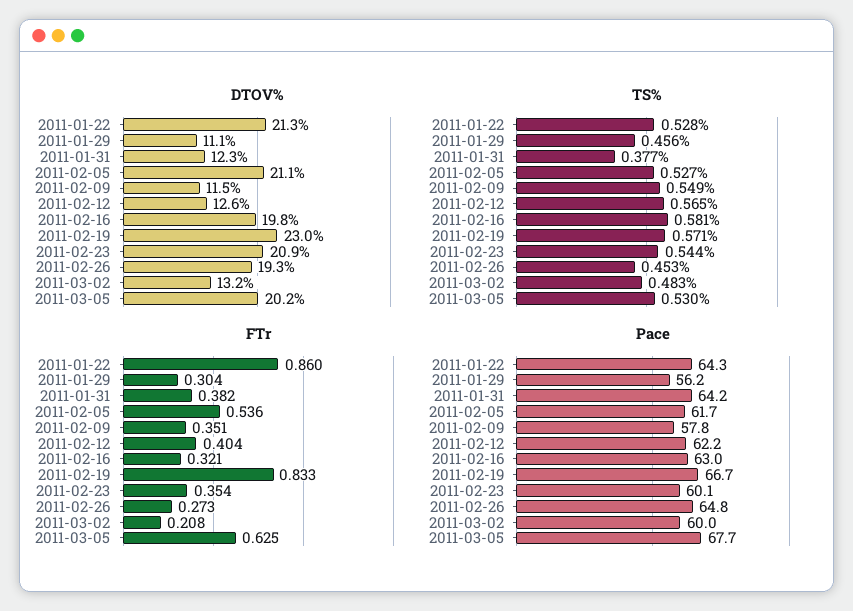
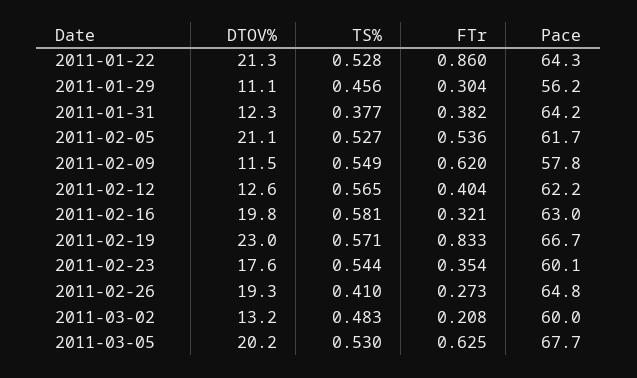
DTOV%, 2011-02-23: 20.9 -> 17.6
TS%, 2011-02-26: 0.453 -> 0.41
FTr, 2011-02-09: 0.351 -> 0.62

